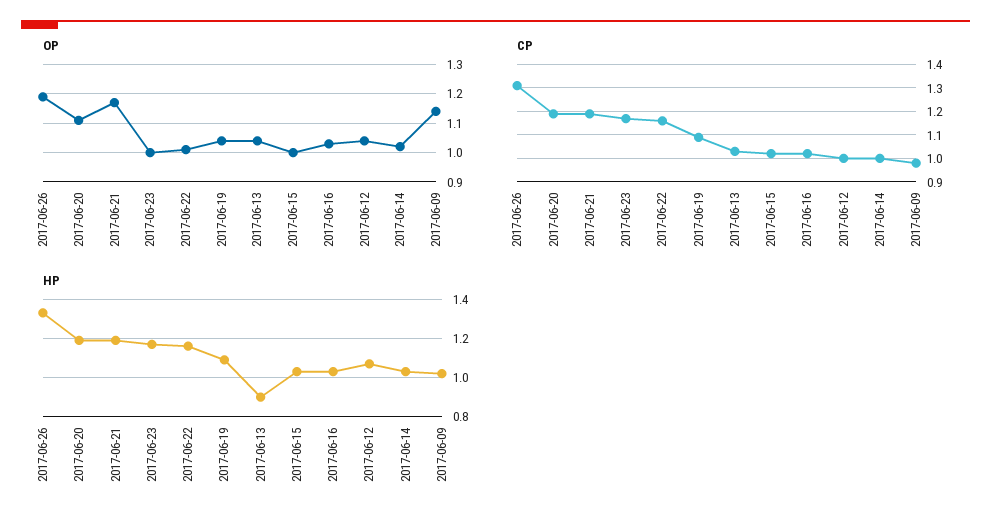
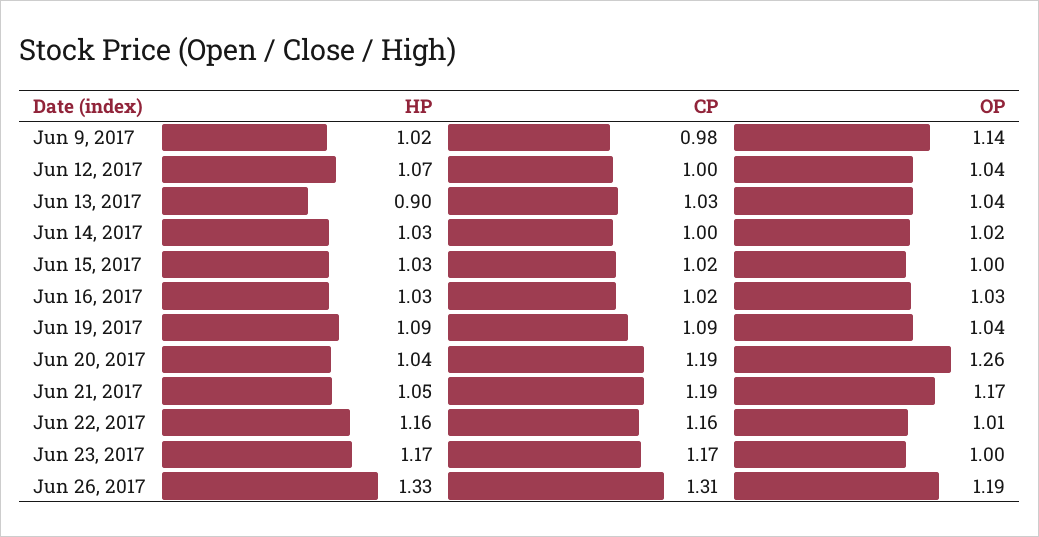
OP, 2017-06-20: 1.1 -> 1.26
HP, 2017-06-20: 1.2 -> 1.04
HP, 2017-06-21: 1.2 -> 1.05

